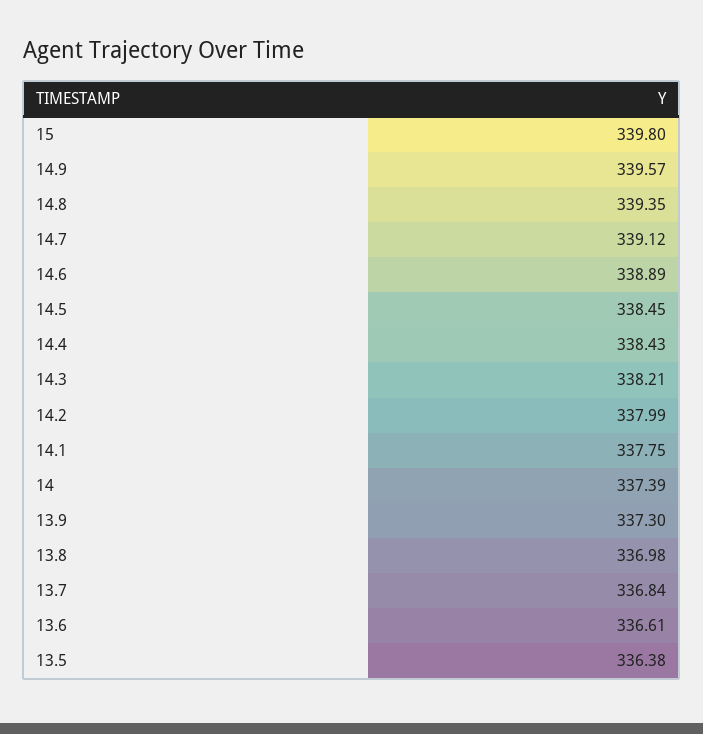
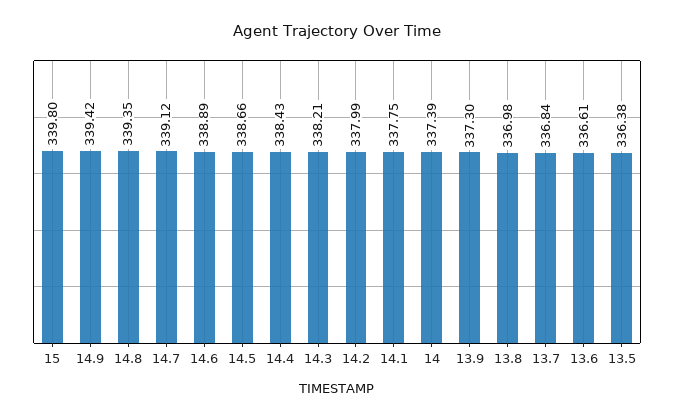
14.9: 339.57 -> 339.42
14.5: 338.45 -> 338.66

